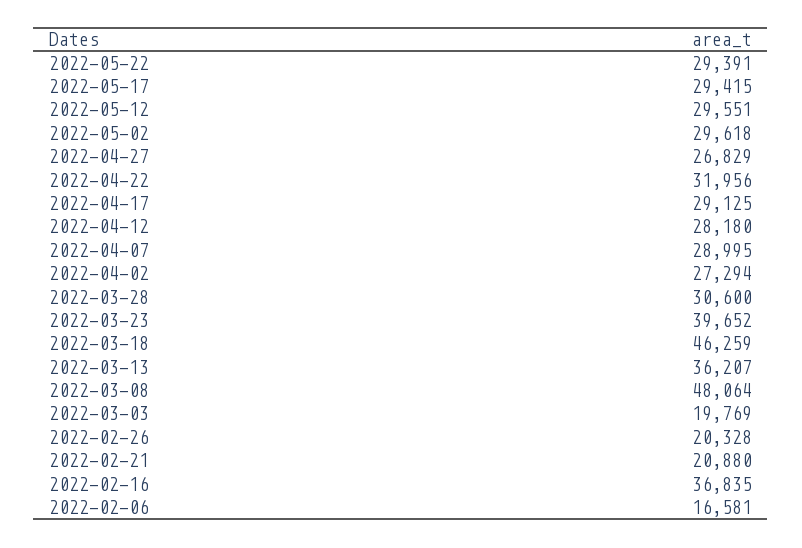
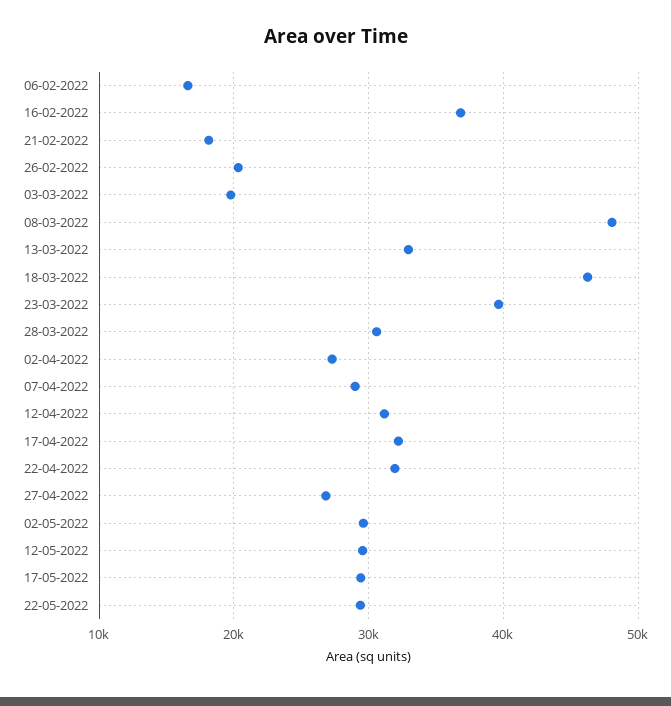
2022-04-17: 29125 -> 32000
2022-04-12: 28180 -> 31000
2022-03-13: 36207 -> 33000
2022-02-21: 20880 -> 18000

